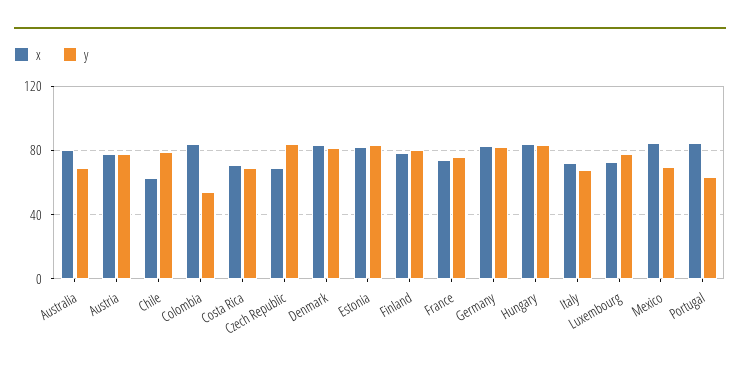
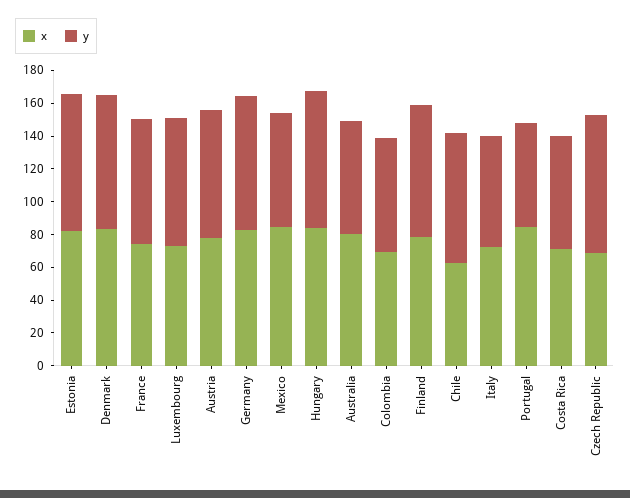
x, Colombia: 85 -> 70
y, Colombia: 55 -> 70

